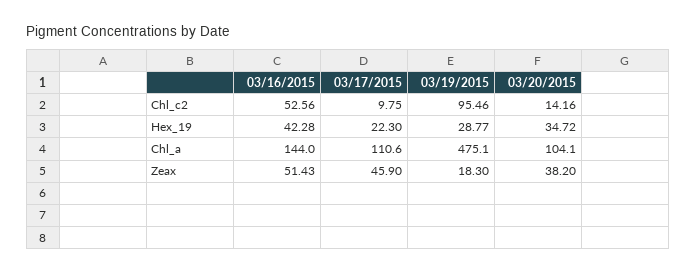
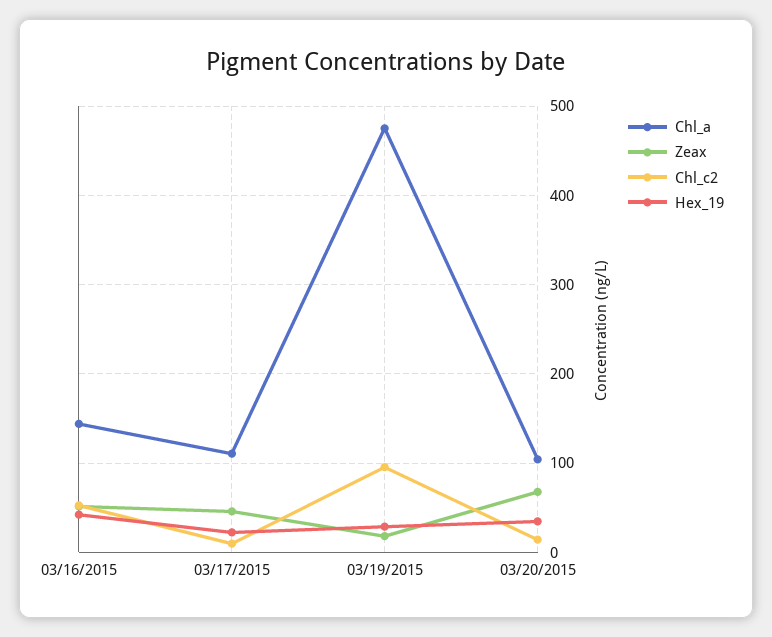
Zeax, 03/20/2015: 38.2 -> 70

